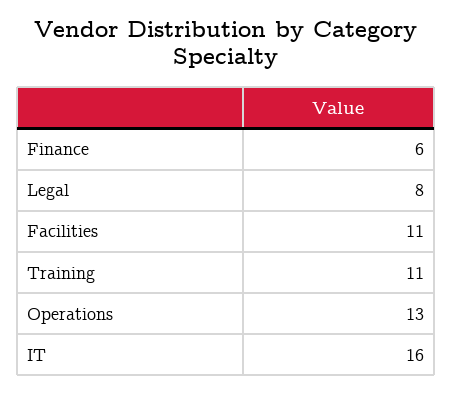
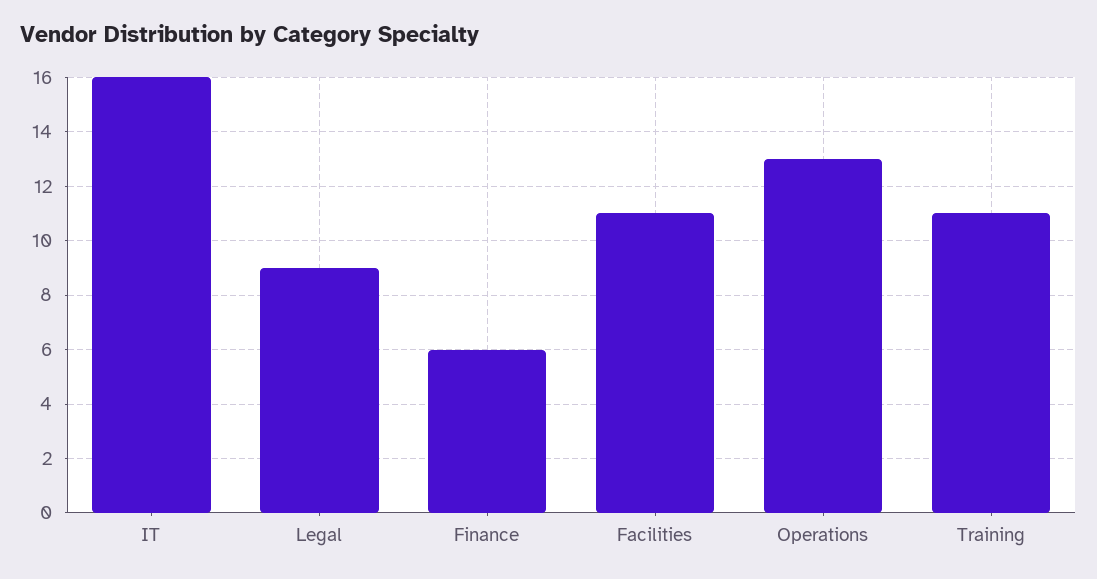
Legal: 8 -> 9

